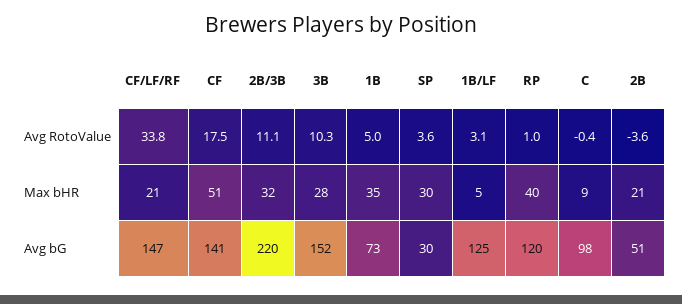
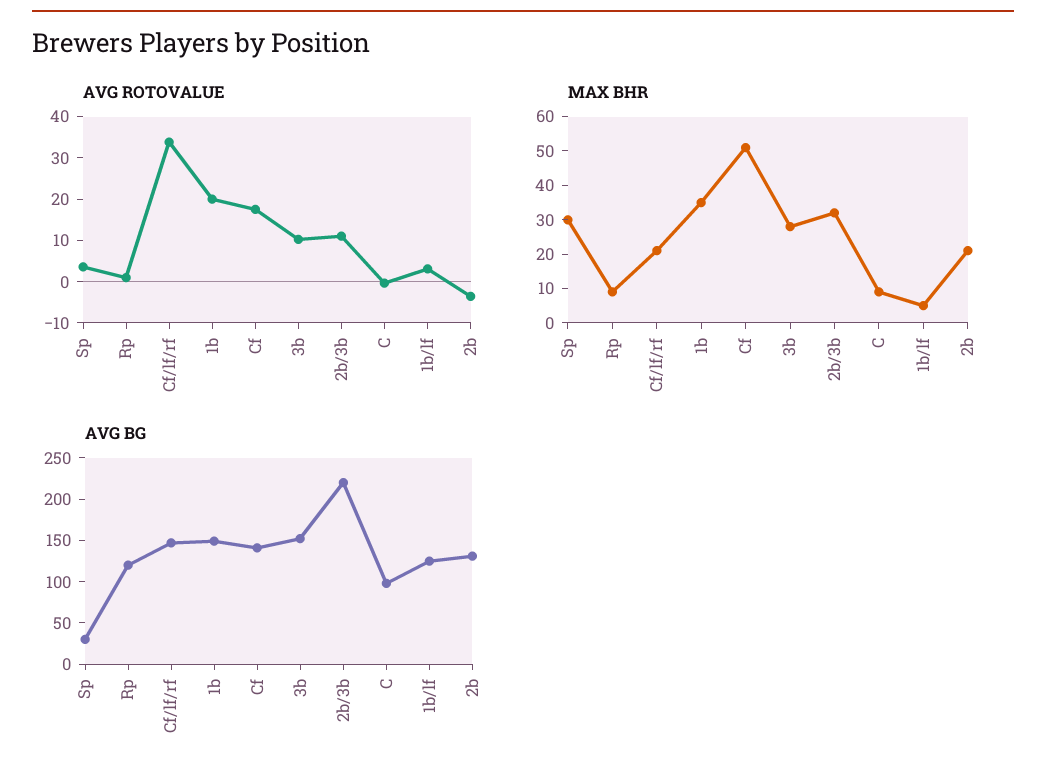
Avg RotoValue, 1B: 5 -> 20
Max bHR, RP: 40 -> 10
Avg bG, 1B: 73 -> 150
Avg bG, 2B: 51 -> 130

